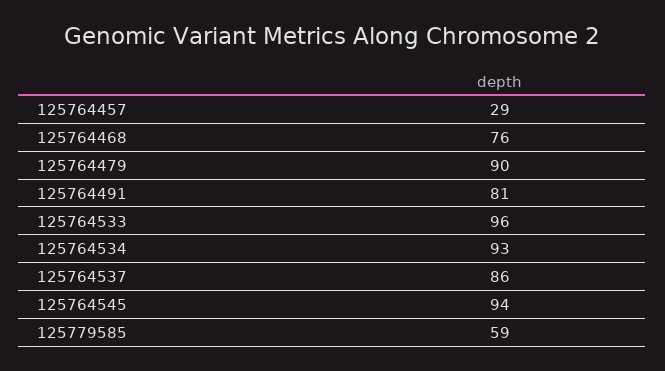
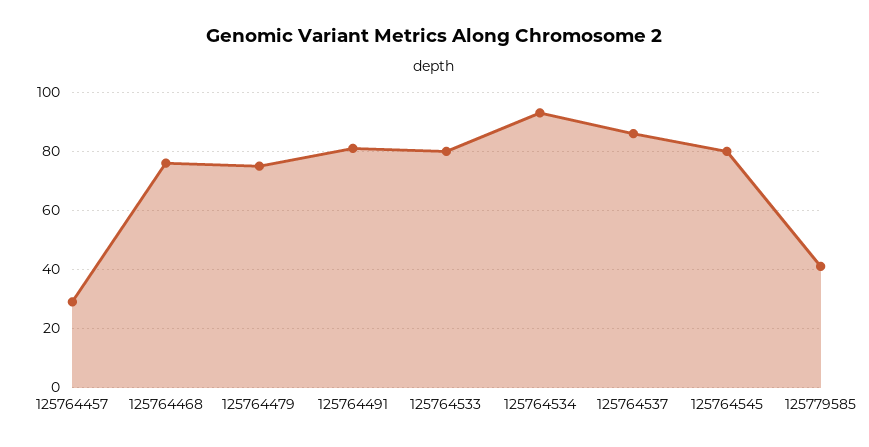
125764479: 90 -> 75
125764533: 96 -> 80
125764545: 94 -> 80
125779585: 59 -> 40

